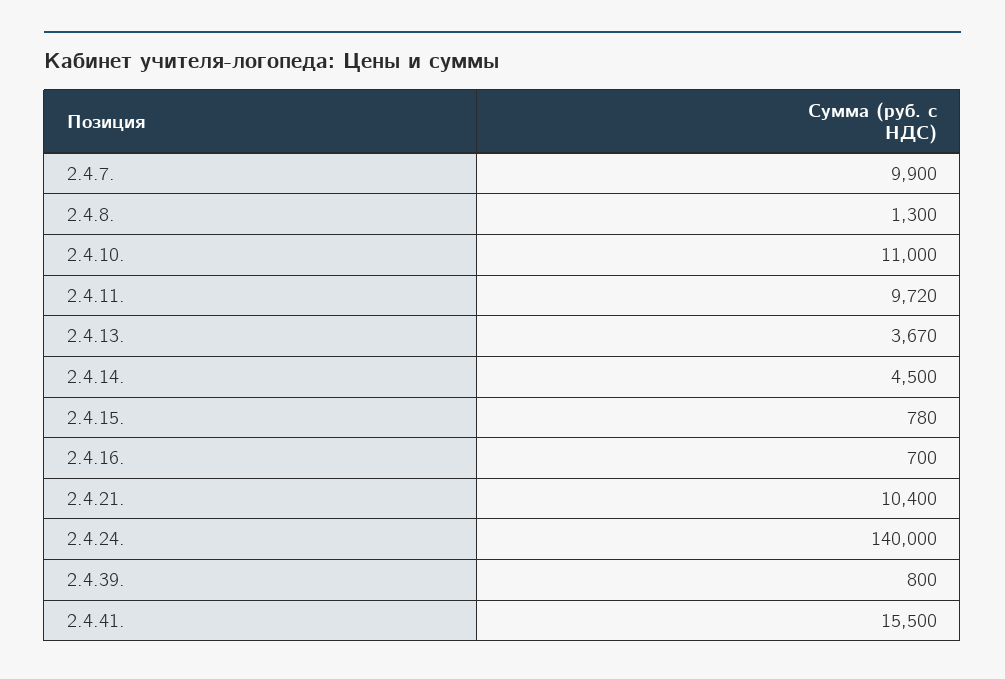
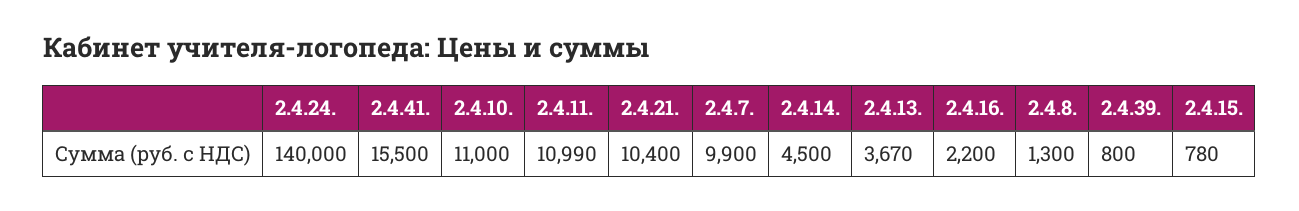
2.4.11.: 9720 -> 10990
2.4.16.: 700 -> 2200

